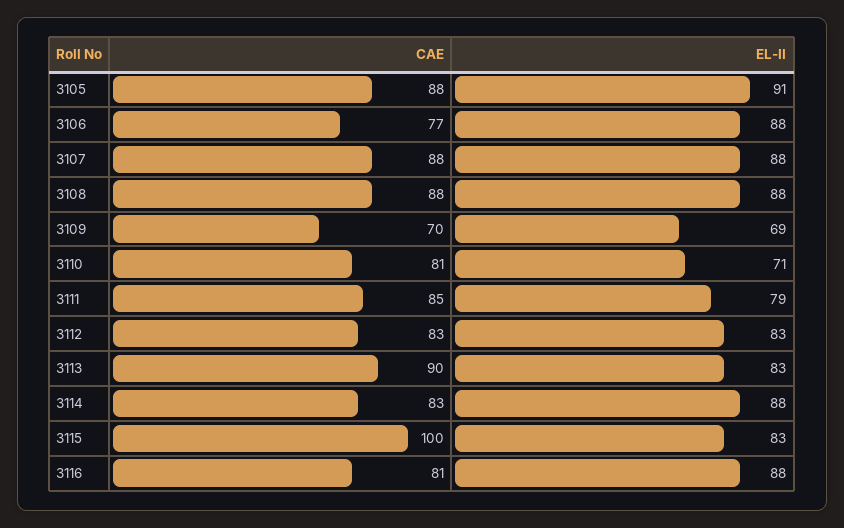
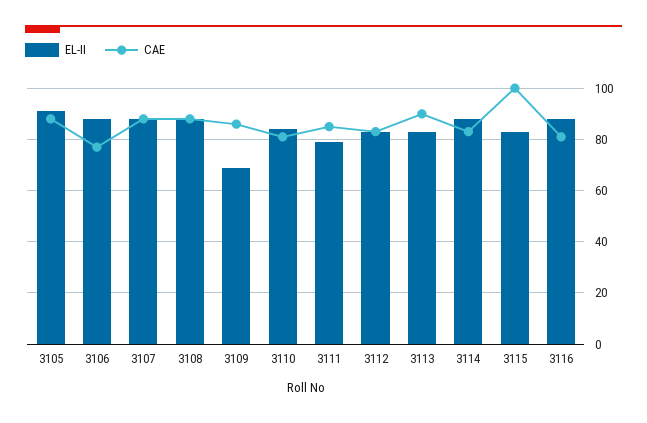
CAE, 3109: 70 -> 85
EL-II, 3110: 71 -> 85

